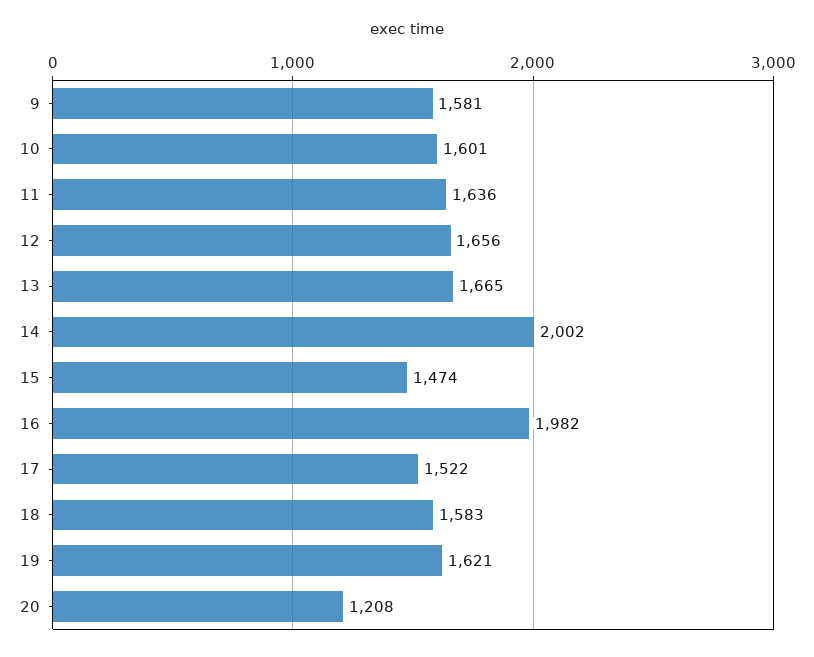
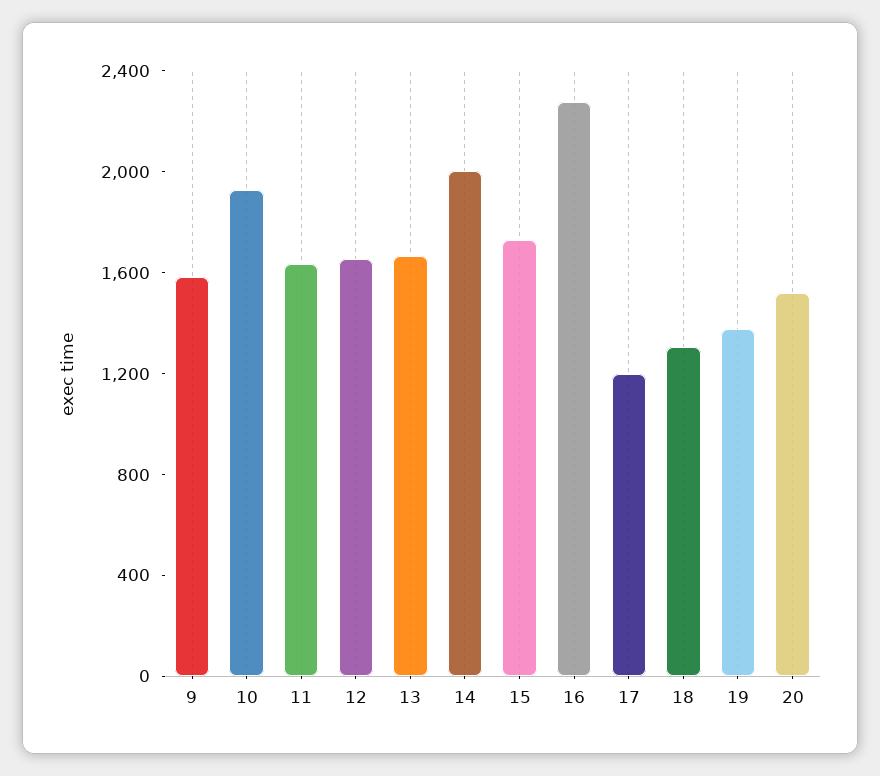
10: 1601 -> 1900
15: 1474 -> 1700
16: 1982 -> 2300
17: 1522 -> 1200
18: 1583 -> 1300
19: 1621 -> 1400
20: 1208 -> 1500

